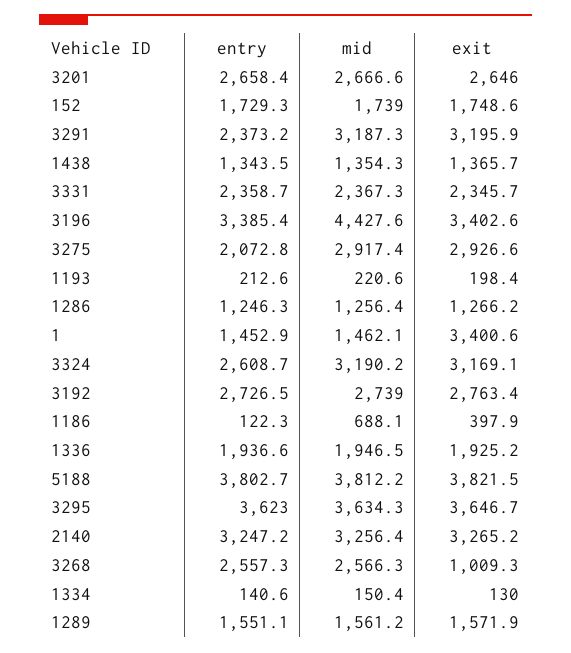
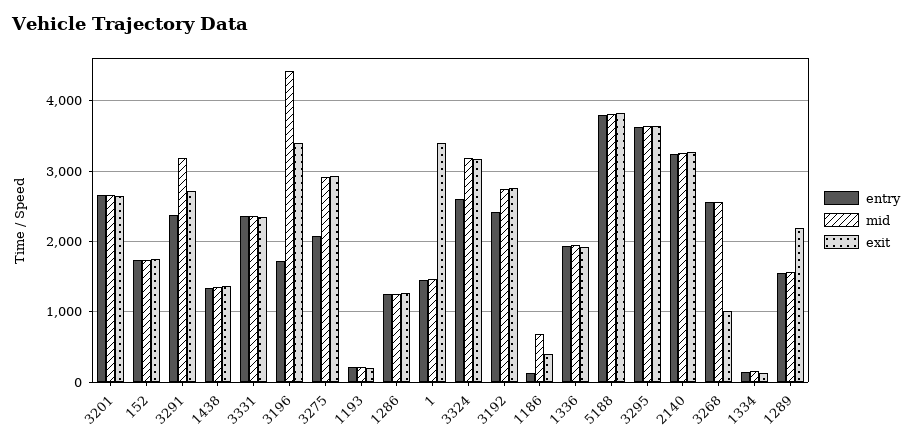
exit, 3291: 3195.9 -> 2700
entry, 3196: 3385.4 -> 1700
entry, 3192: 2726.5 -> 2400
exit, 1289: 1571.9 -> 2200

